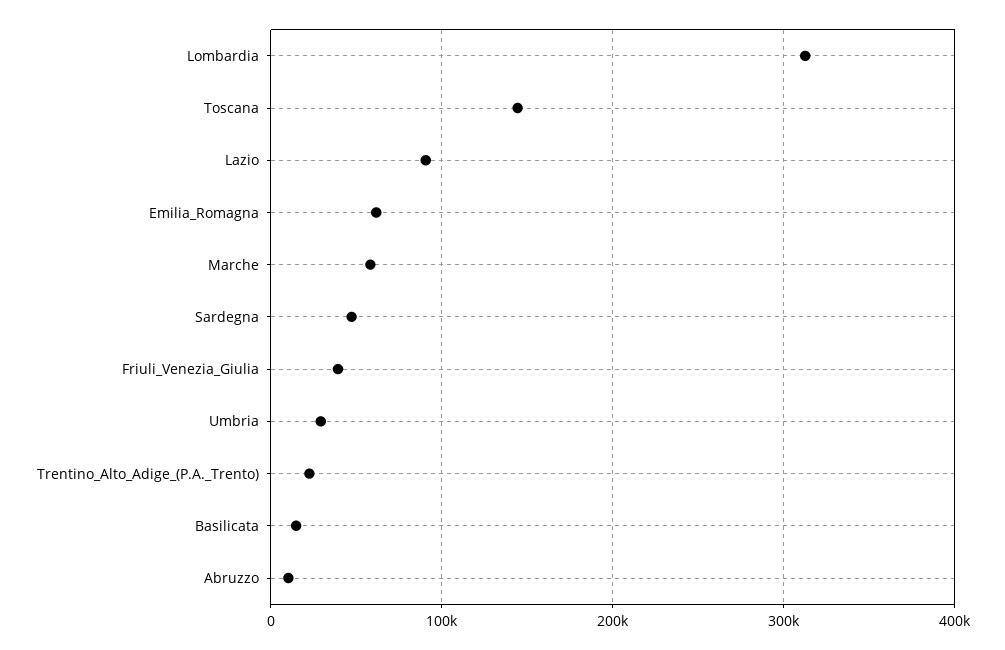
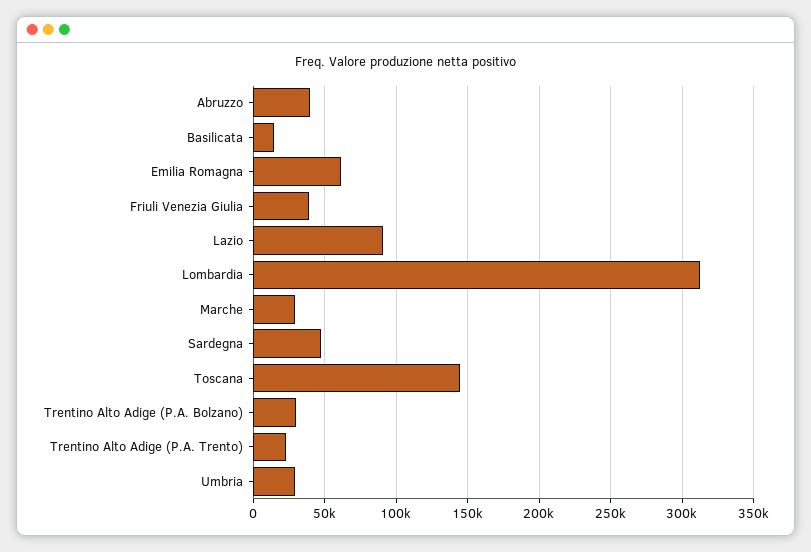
Marche: 60000 -> 30000
Abruzzo: 10000 -> 40000
Trentino Alto Adige (P.A. Bolzano): none -> 30000

